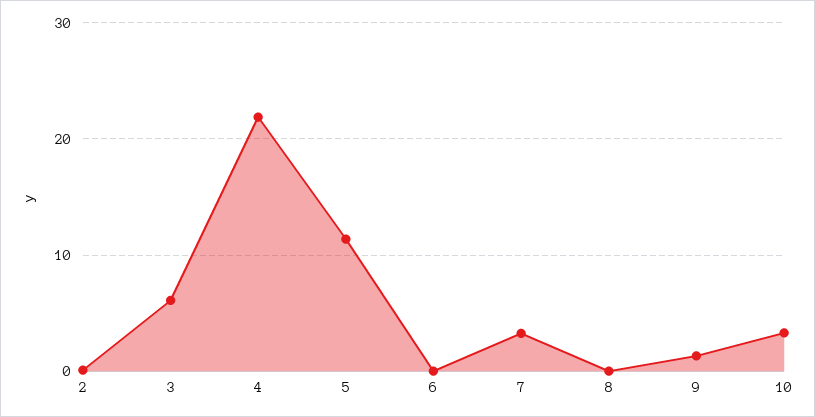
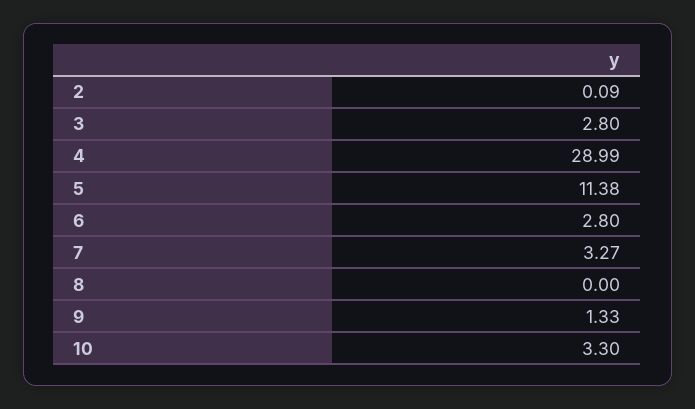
3: 6 -> 2.8
4: 22 -> 28.99
6: 0 -> 2.8

